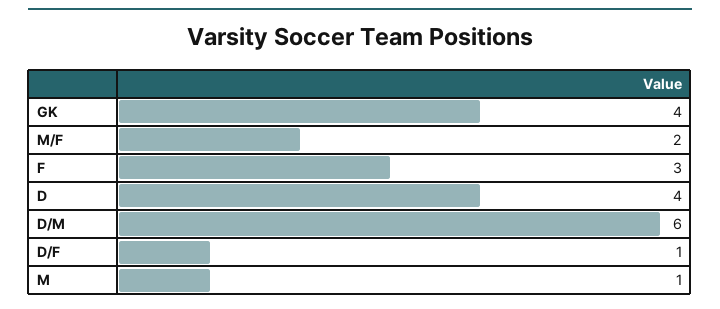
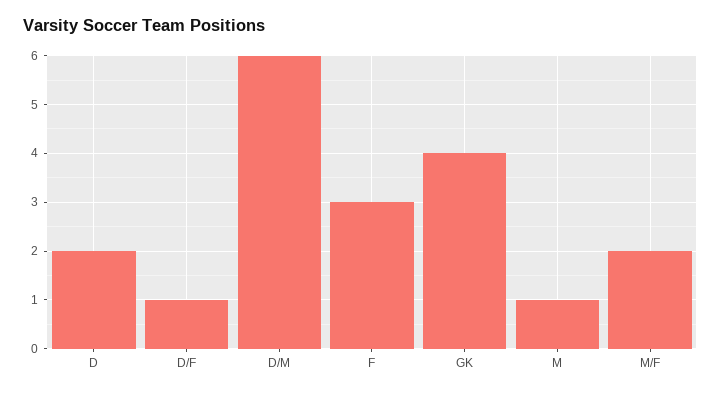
D: 4 -> 2

